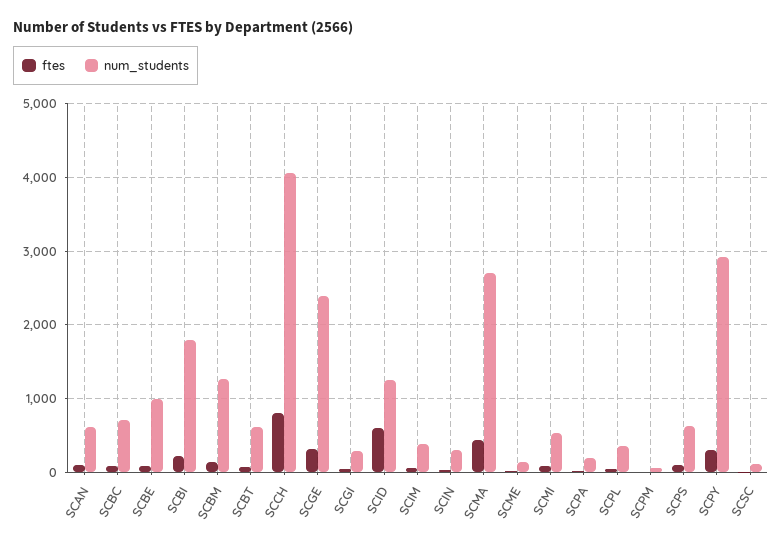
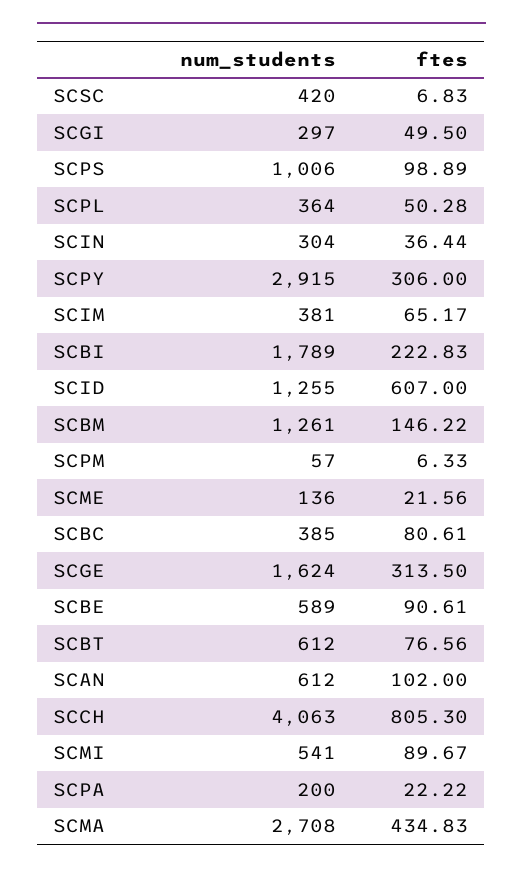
num_students, SCBC: 700 -> 385
num_students, SCBE: 1000 -> 589
num_students, SCGE: 2400 -> 1624
num_students, SCPS: 600 -> 1006
num_students, SCSC: 100 -> 420

